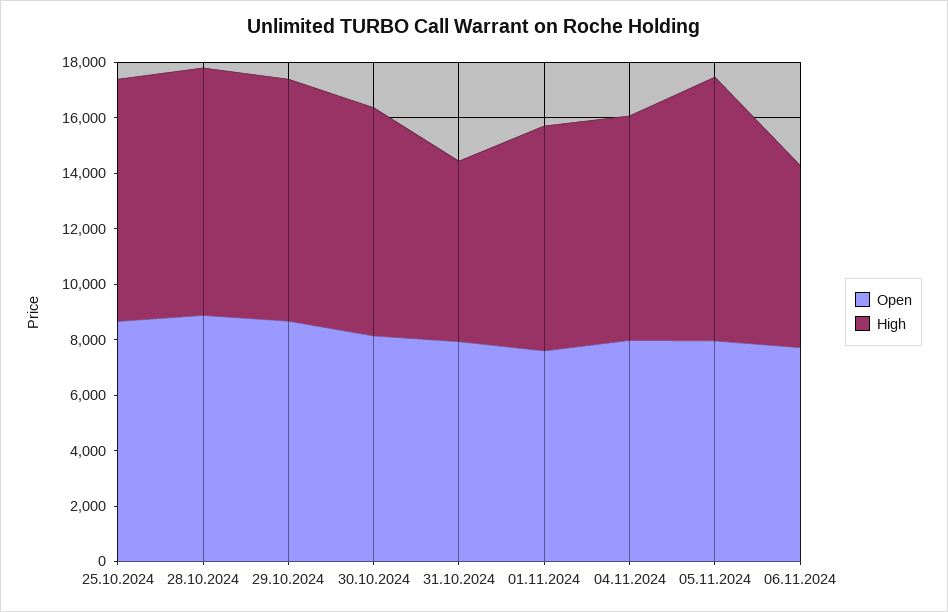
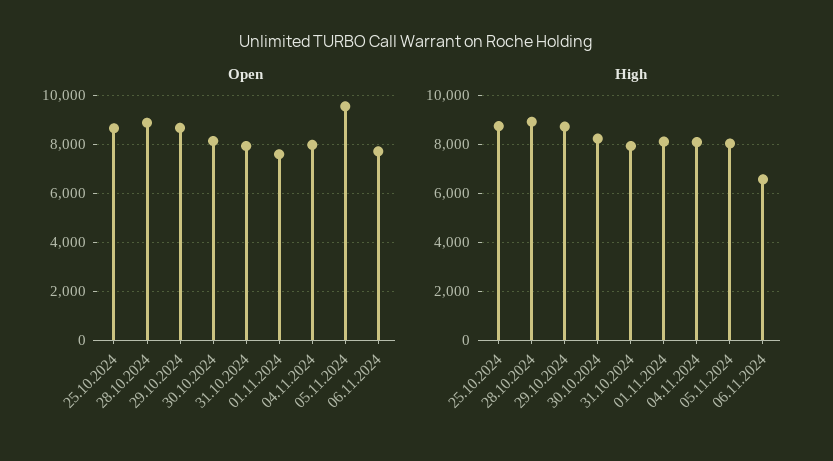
High, 31.10.2024: 6500 -> 8000
Open, 05.11.2024: 8000 -> 9500
High, 05.11.2024: 9500 -> 8000

